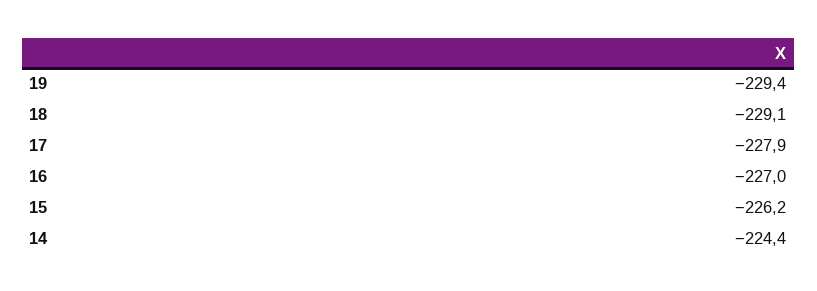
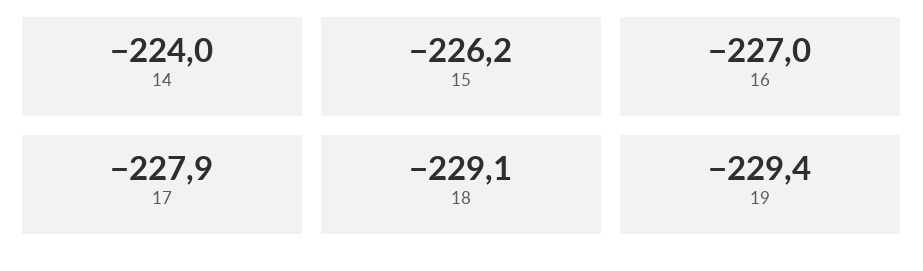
14: -224.4 -> -224

